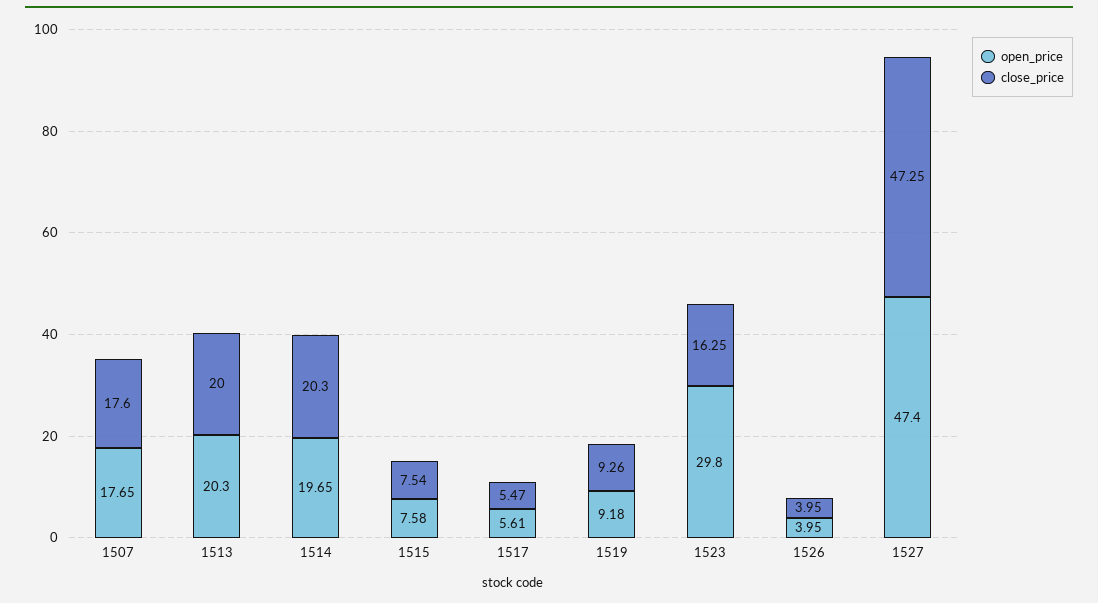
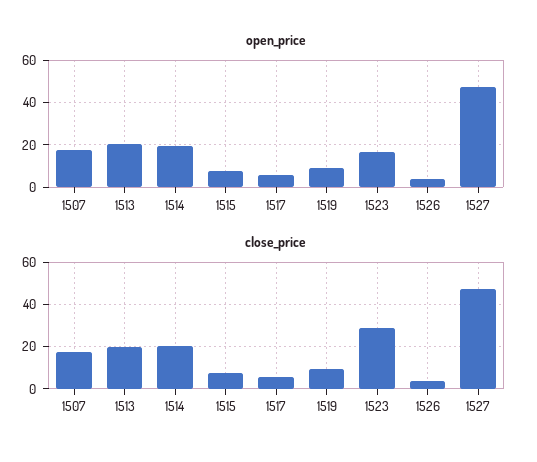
open_price, 1523: 29.8 -> 15
close_price, 1523: 16.25 -> 30

